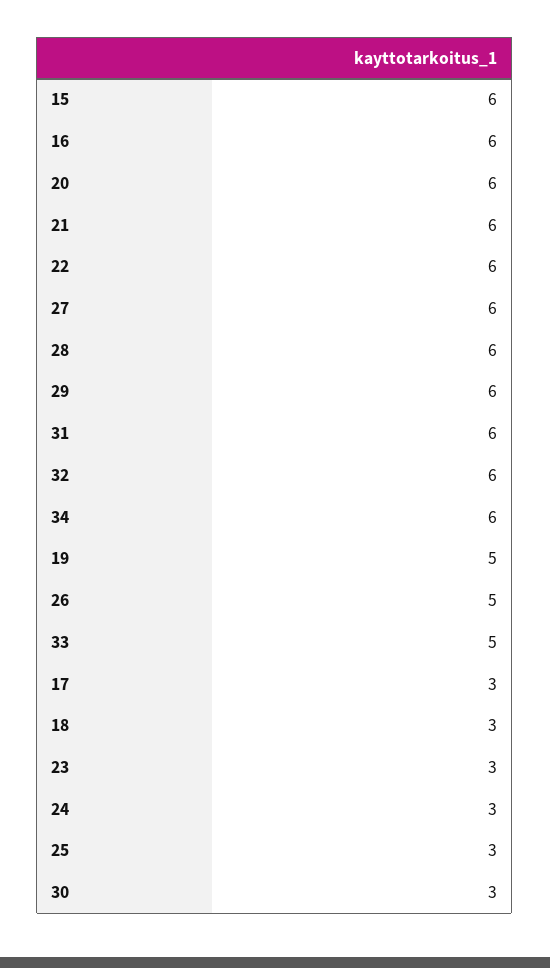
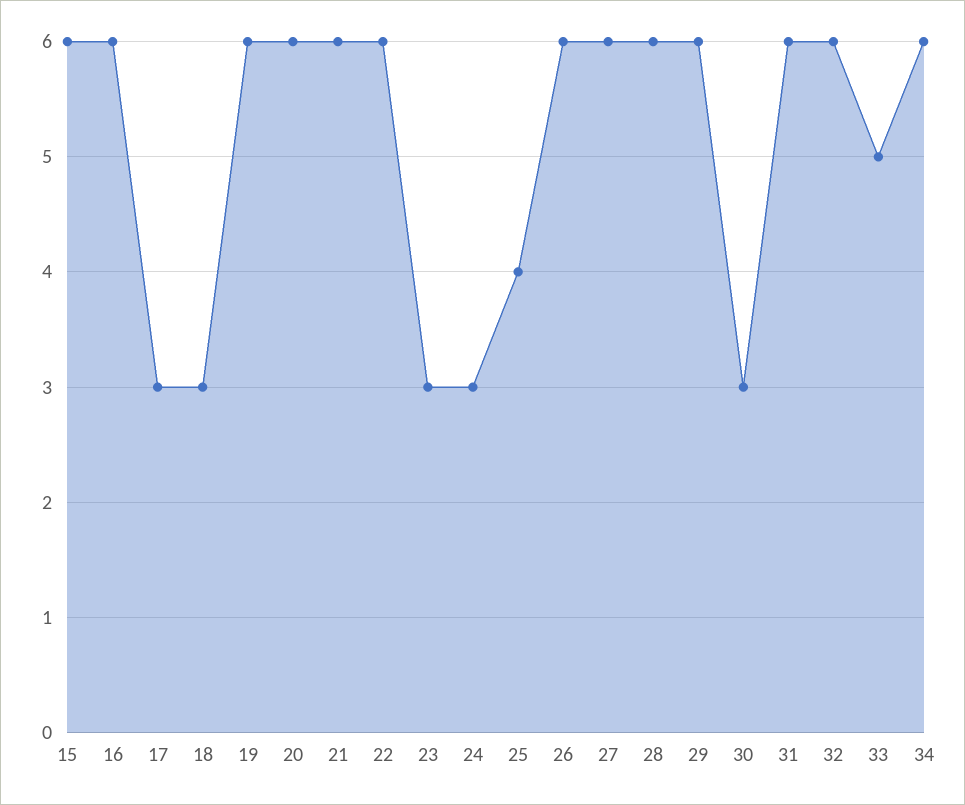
19: 5 -> 6
26: 5 -> 6
25: 3 -> 4

